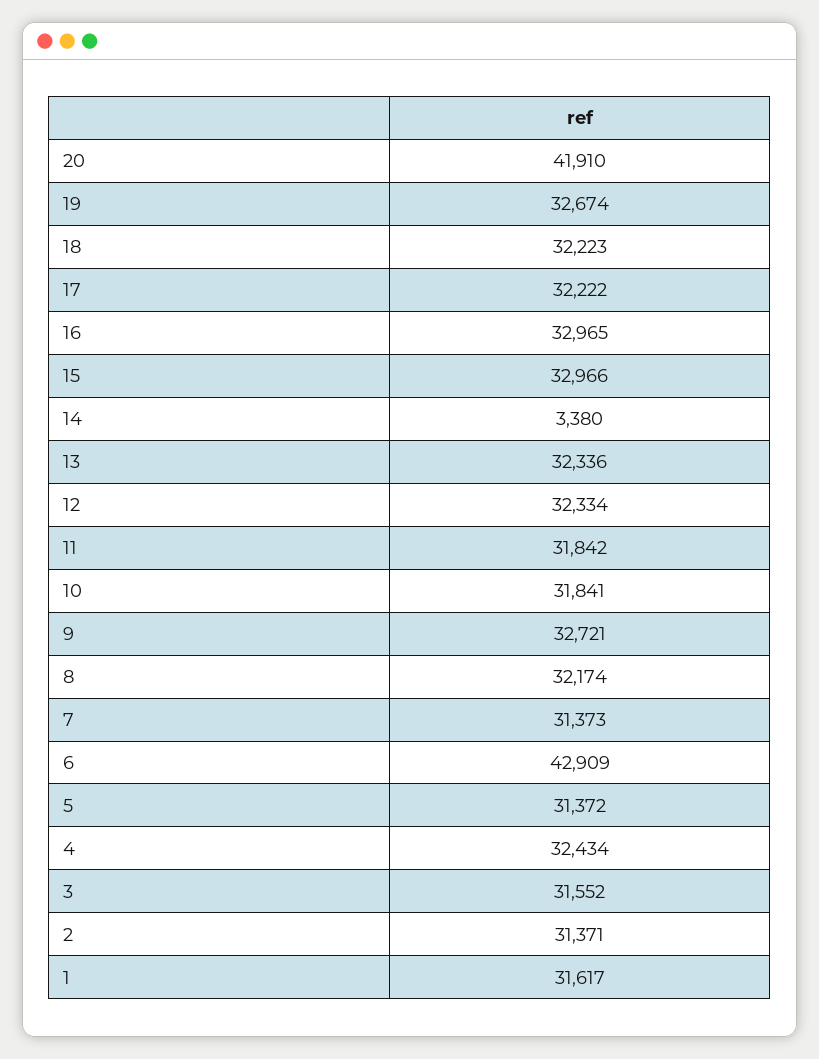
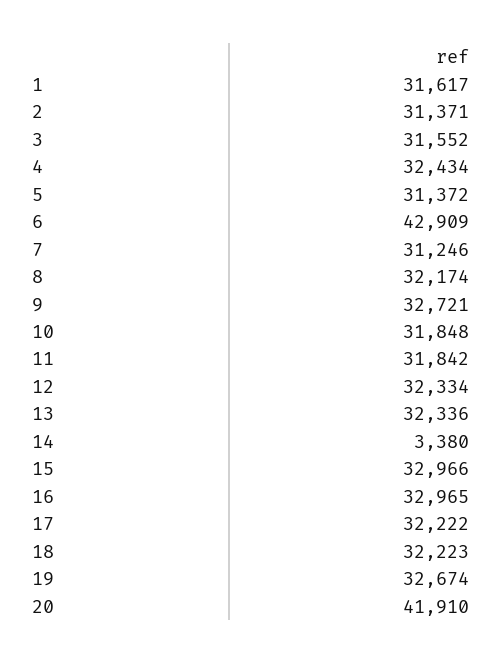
10: 31841 -> 31848
7: 31373 -> 31246

